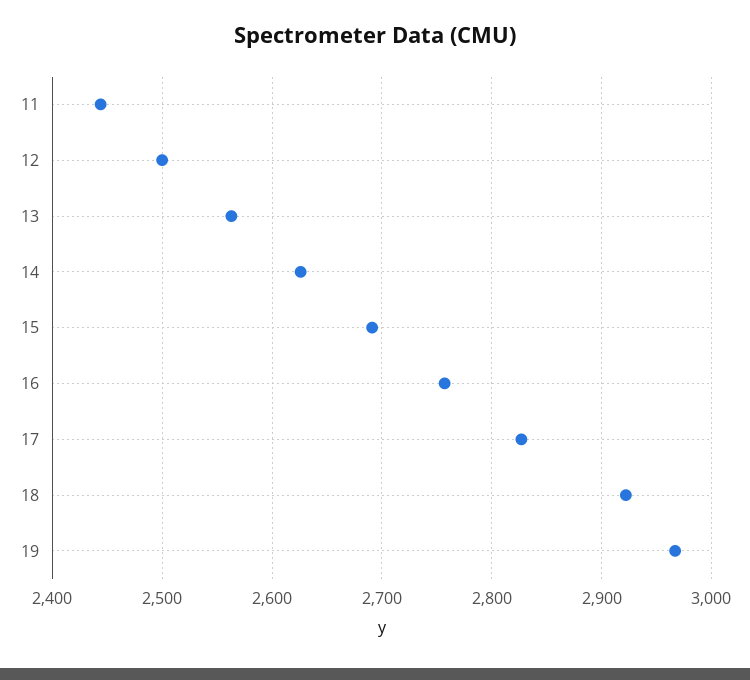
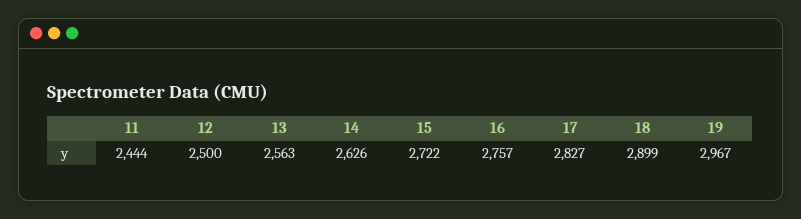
15: 2690 -> 2722
18: 2920 -> 2899

